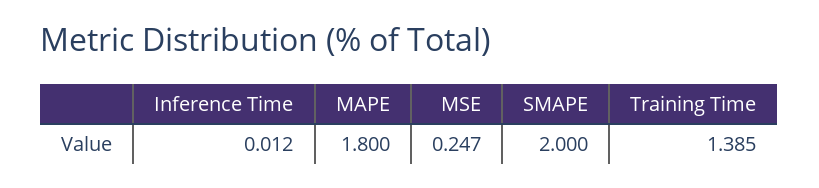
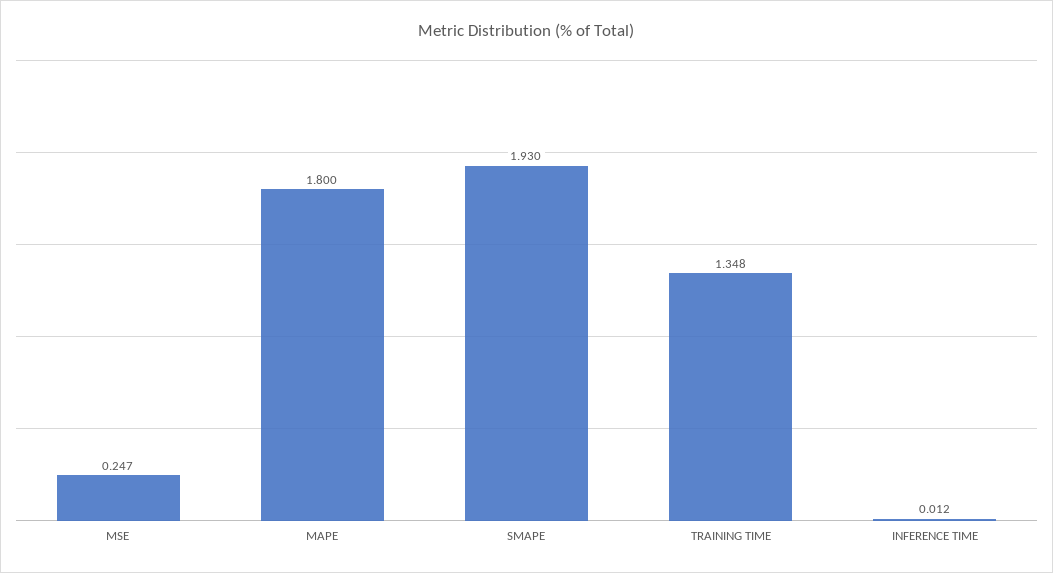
SMAPE: 2 -> 1.93
Training Time: 1.385 -> 1.348

